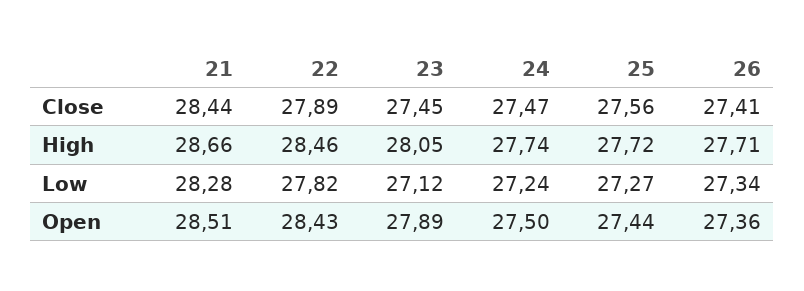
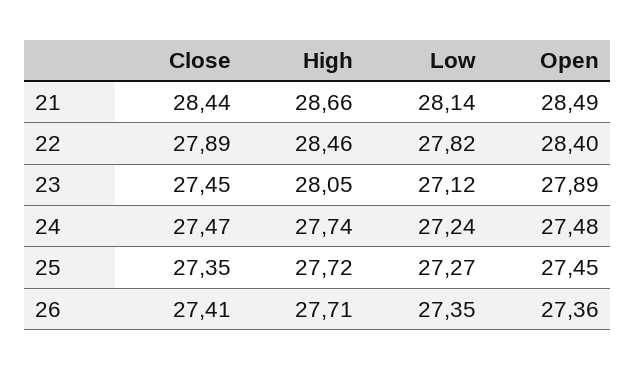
25, Close: 27.56 -> 27.35
21, Low: 28.28 -> 28.14
26, Low: 27.34 -> 27.35
21, Open: 28.51 -> 28.49
22, Open: 28.43 -> 28.4
24, Open: 27.5 -> 27.48
25, Open: 27.44 -> 27.45

